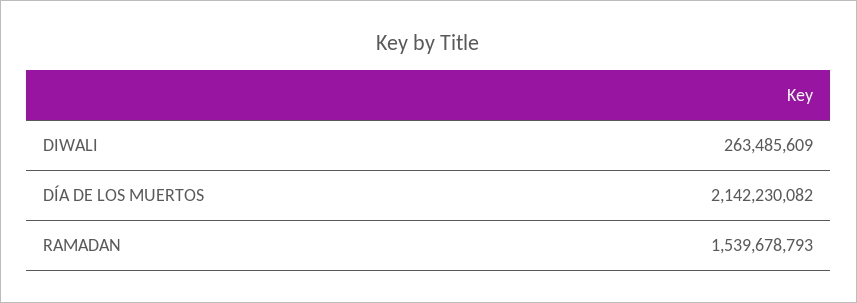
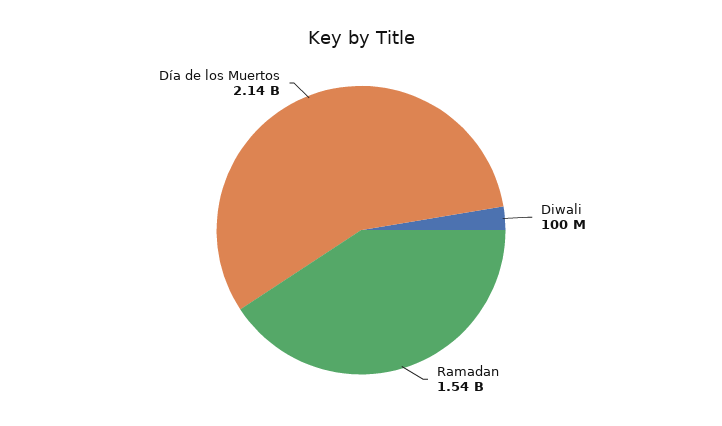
DIWALI: 263485609 -> 100000000

